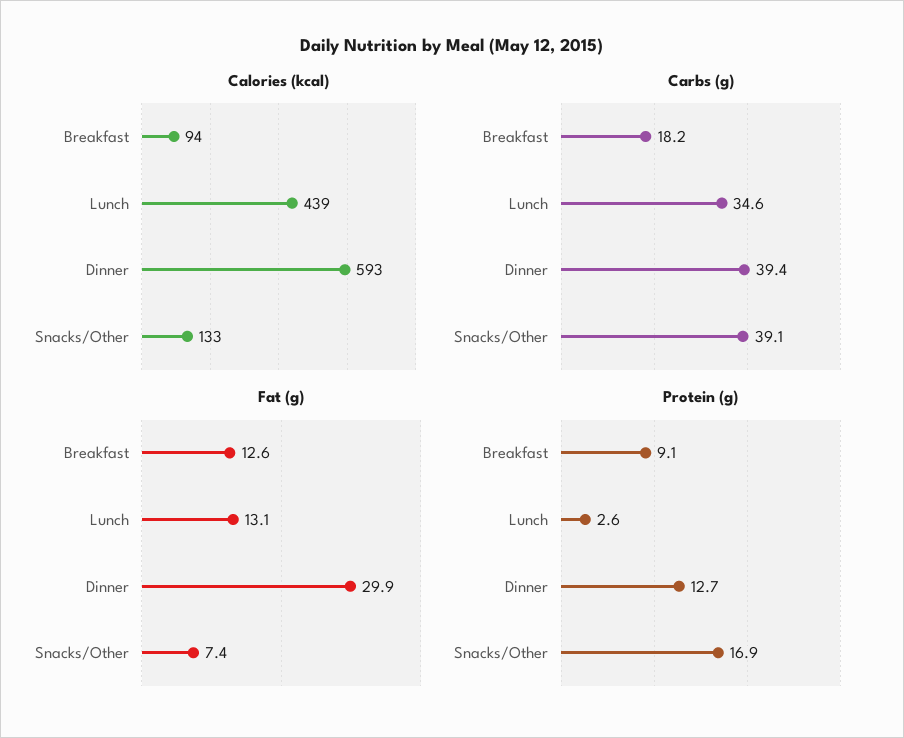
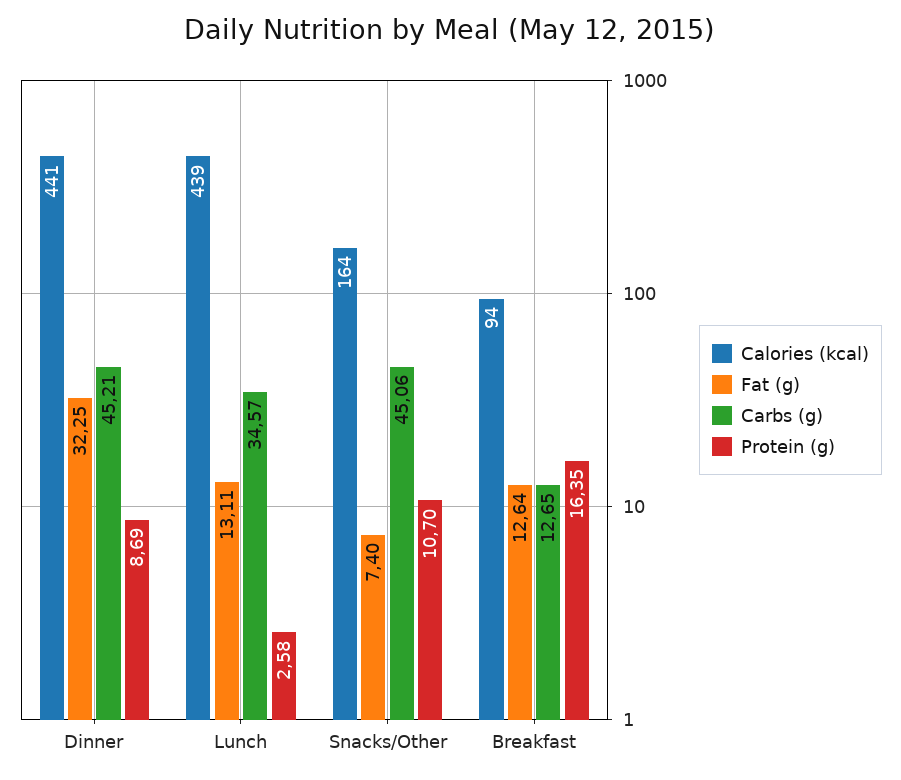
Calories (kcal), Dinner: 593 -> 441
Calories (kcal), Snacks/Other: 133 -> 164
Carbs (g), Breakfast: 18.2 -> 12.65
Carbs (g), Dinner: 39.4 -> 45.21
Carbs (g), Snacks/Other: 39.1 -> 45.06
Fat (g), Dinner: 29.9 -> 32.25
Protein (g), Breakfast: 9.1 -> 16.35
Protein (g), Dinner: 12.7 -> 8.69
Protein (g), Snacks/Other: 16.9 -> 10.7

